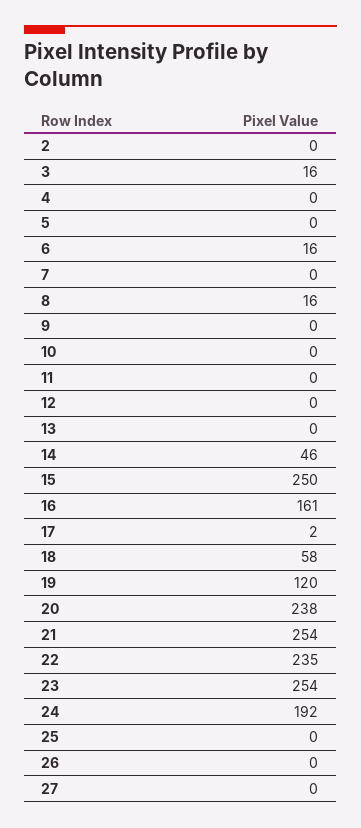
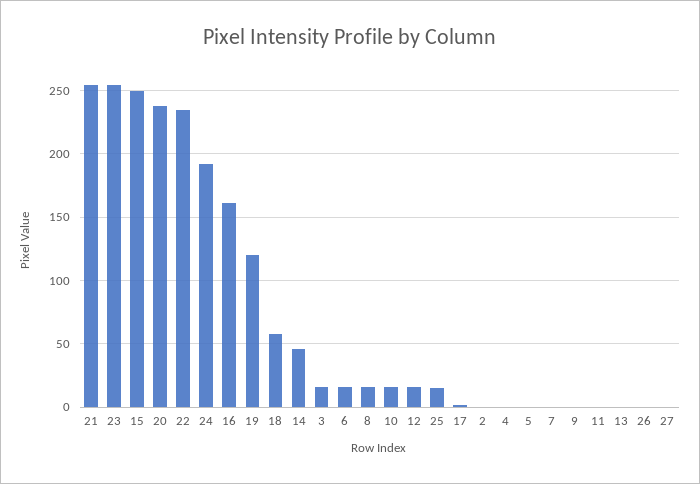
10: 0 -> 15
12: 0 -> 15
25: 0 -> 15

